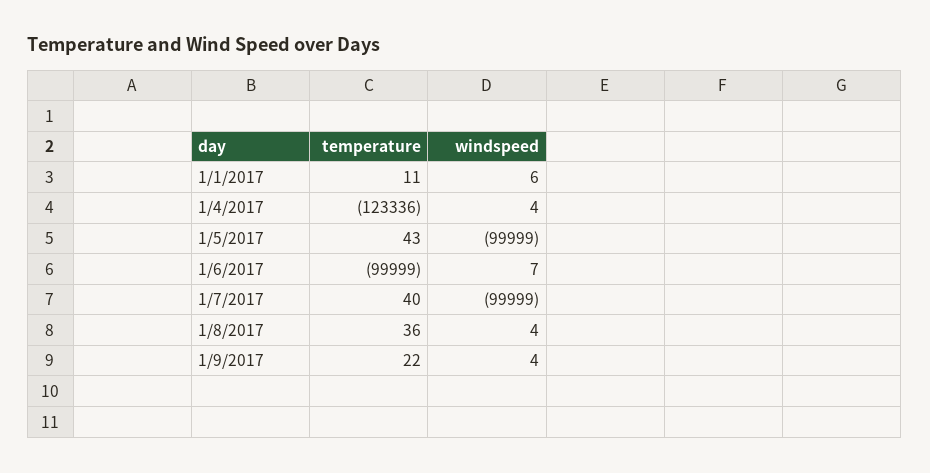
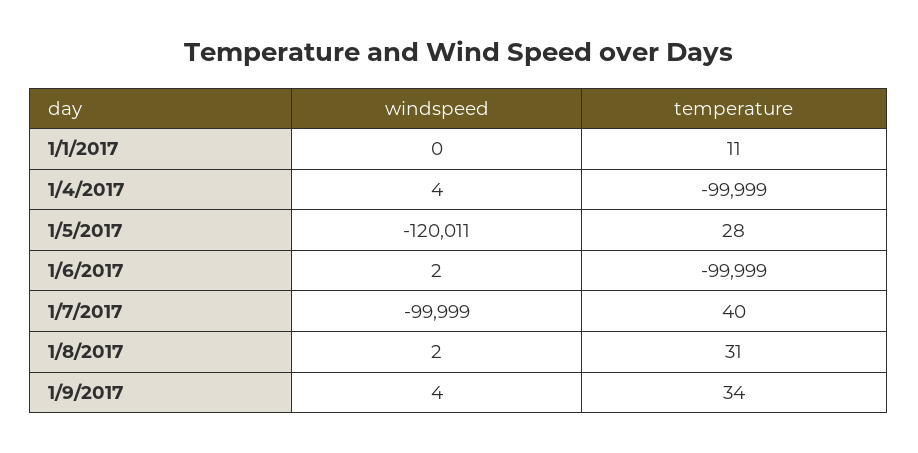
windspeed, 1/1/2017: 6 -> 0
temperature, 1/4/2017: -123336 -> -99999
temperature, 1/5/2017: 43 -> 28
windspeed, 1/5/2017: -99999 -> -120011
windspeed, 1/6/2017: 7 -> 2
temperature, 1/8/2017: 36 -> 31
windspeed, 1/8/2017: 4 -> 2
temperature, 1/9/2017: 22 -> 34

